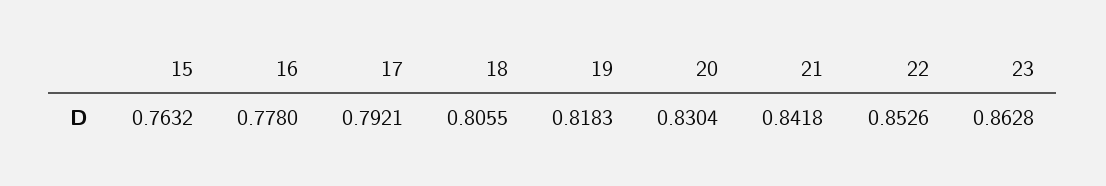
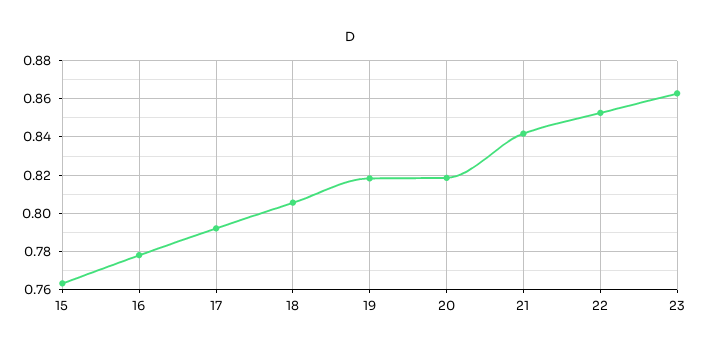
20: 0.8304 -> 0.82

